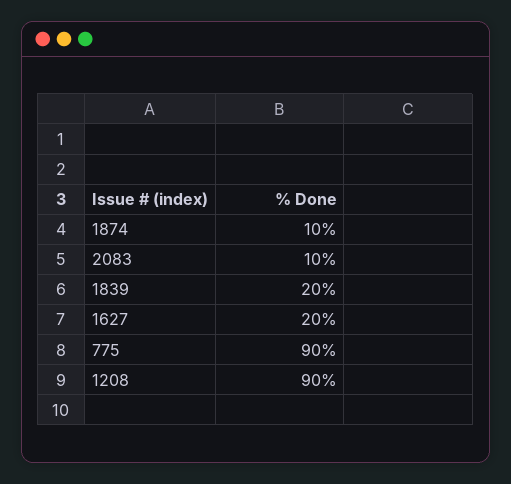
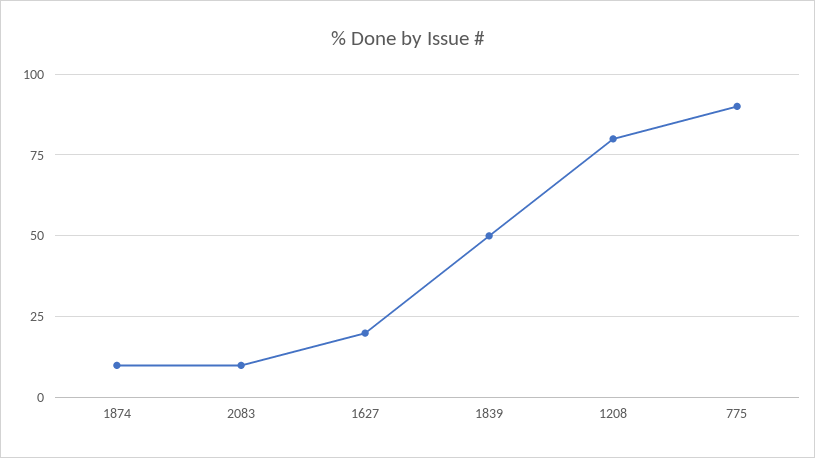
1839: 20 -> 50
1208: 90 -> 80

